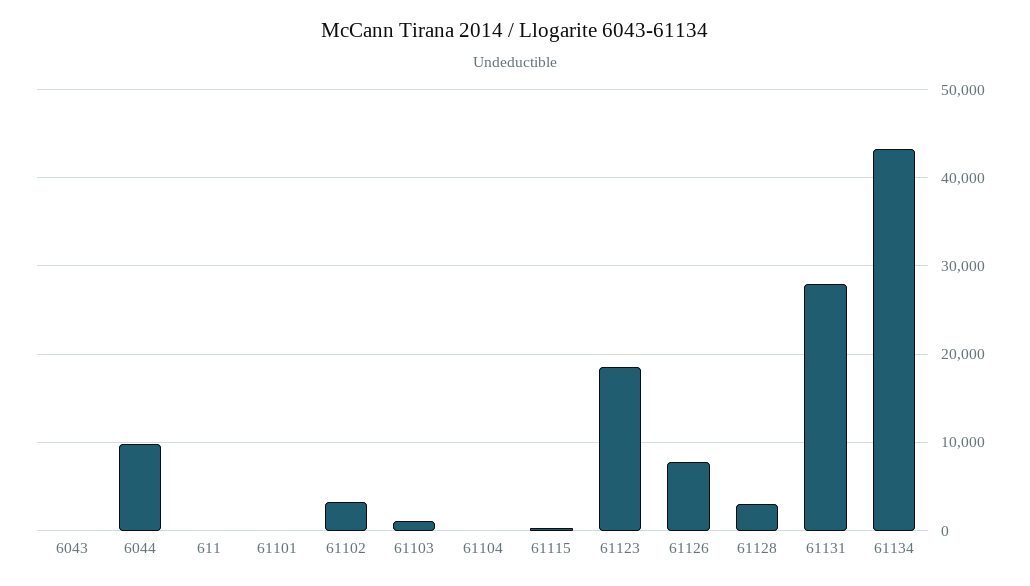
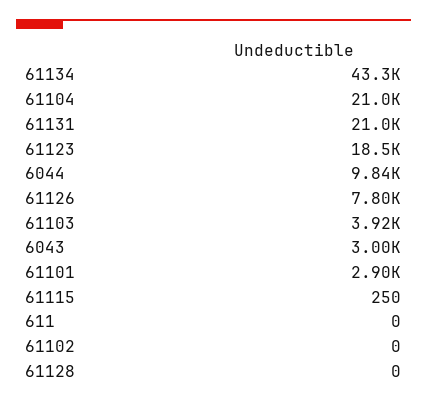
6043: 0 -> 3000
61101: 0 -> 2900
61102: 3000 -> 0
61103: 1000 -> 3920
61104: 0 -> 21000
61128: 3000 -> 0
61131: 28000 -> 21000

